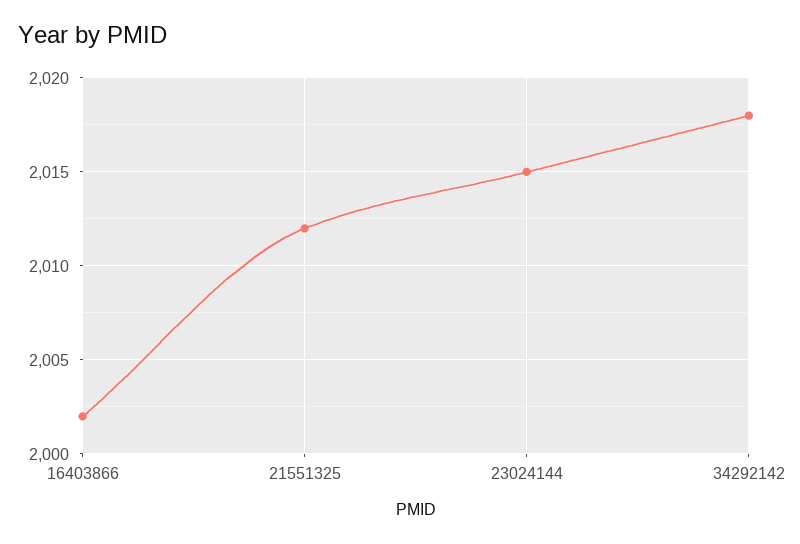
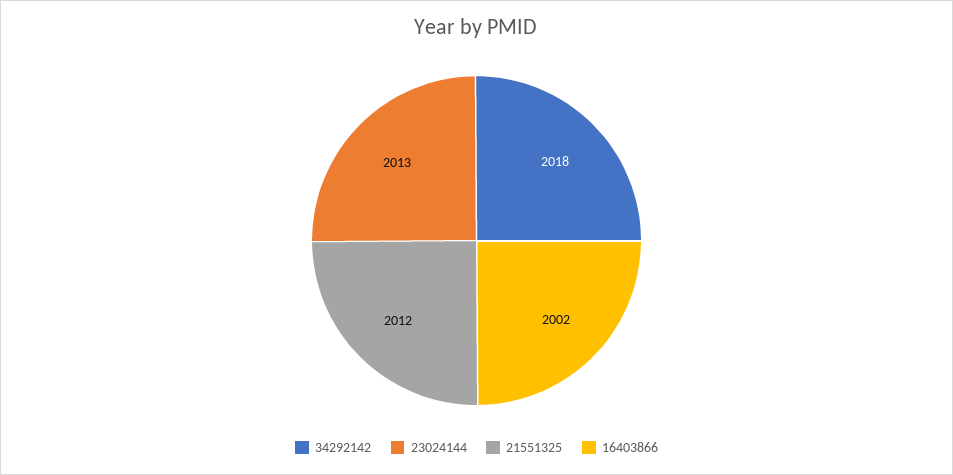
23024144: 2015 -> 2013

